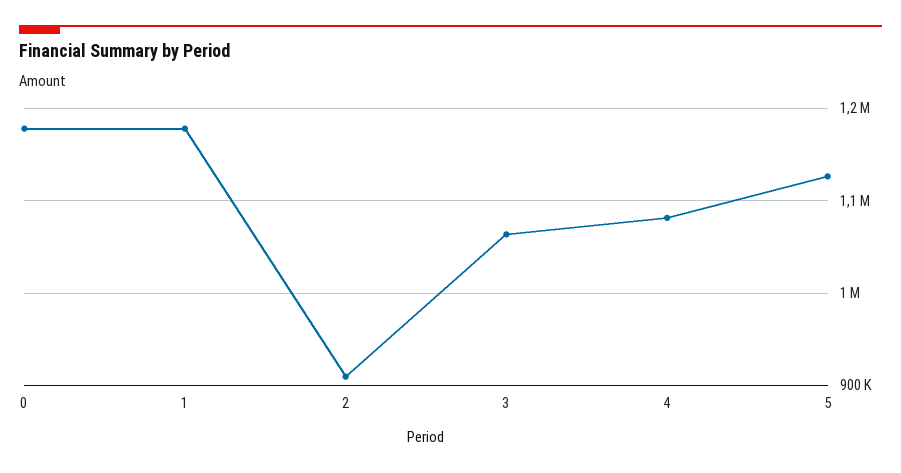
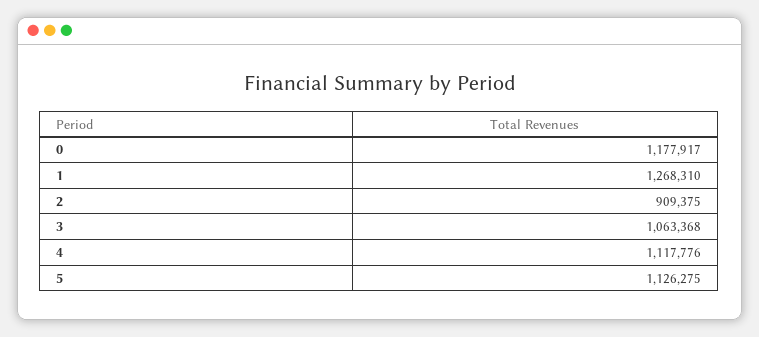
1: 1180000 -> 1268310
4: 1080000 -> 1117776

